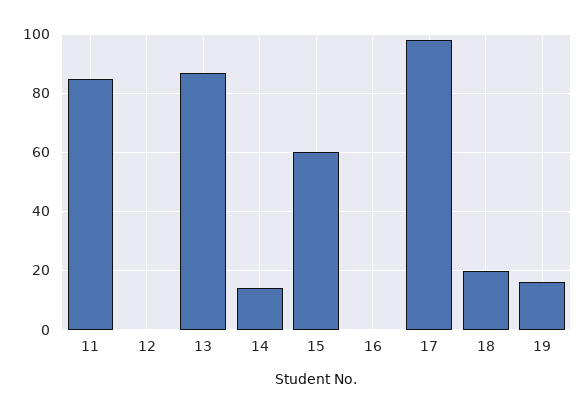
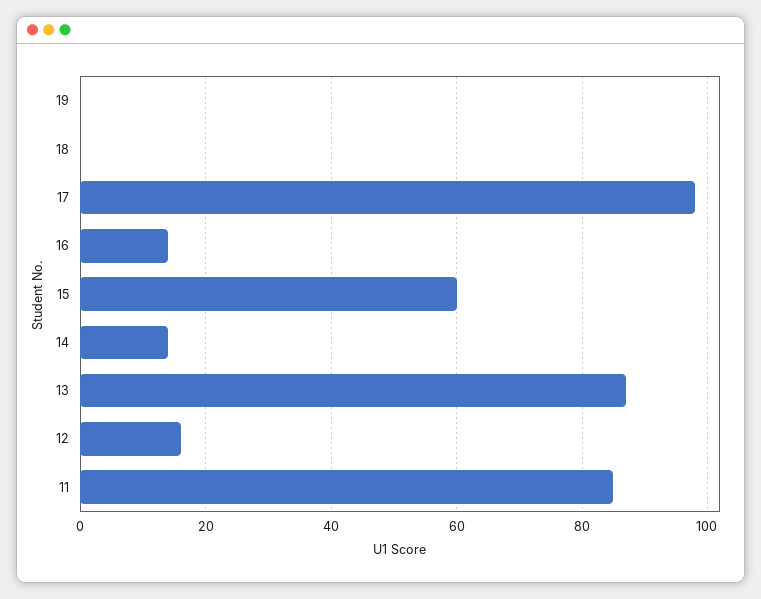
12: 0 -> 15
16: 0 -> 15
18: 20 -> 0
19: 15 -> 0

